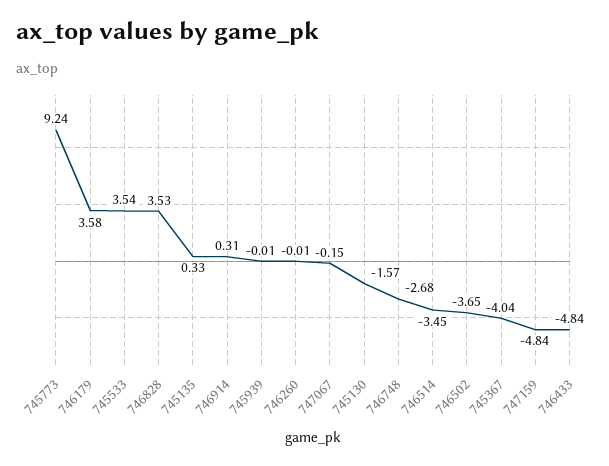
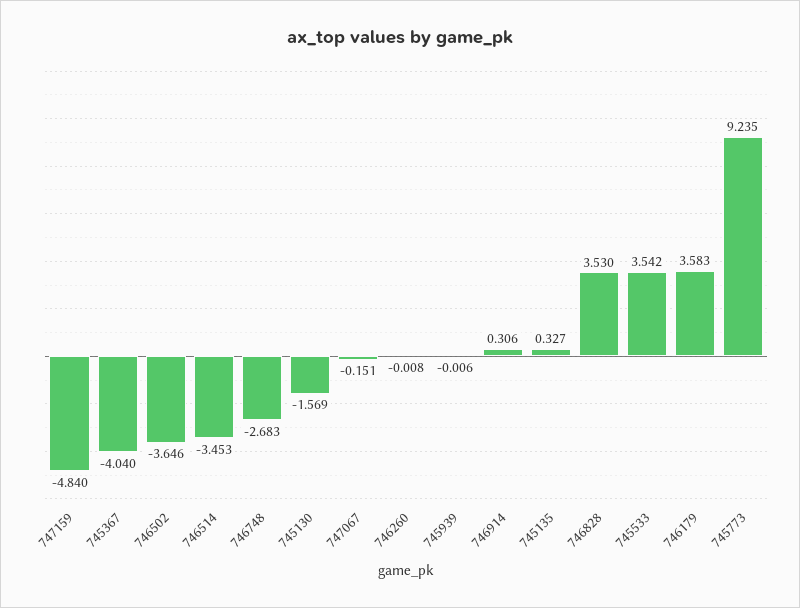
746433: -4.84 -> none

